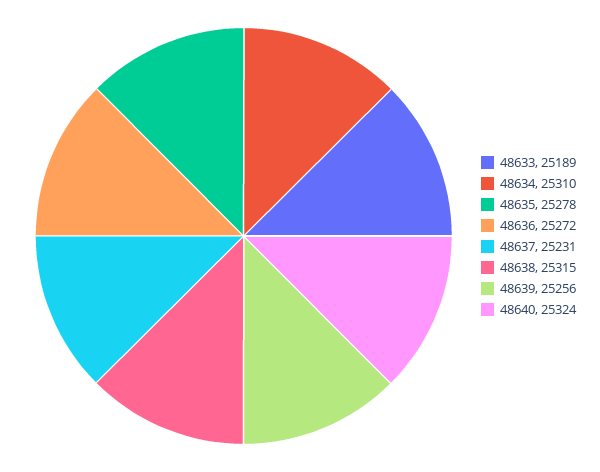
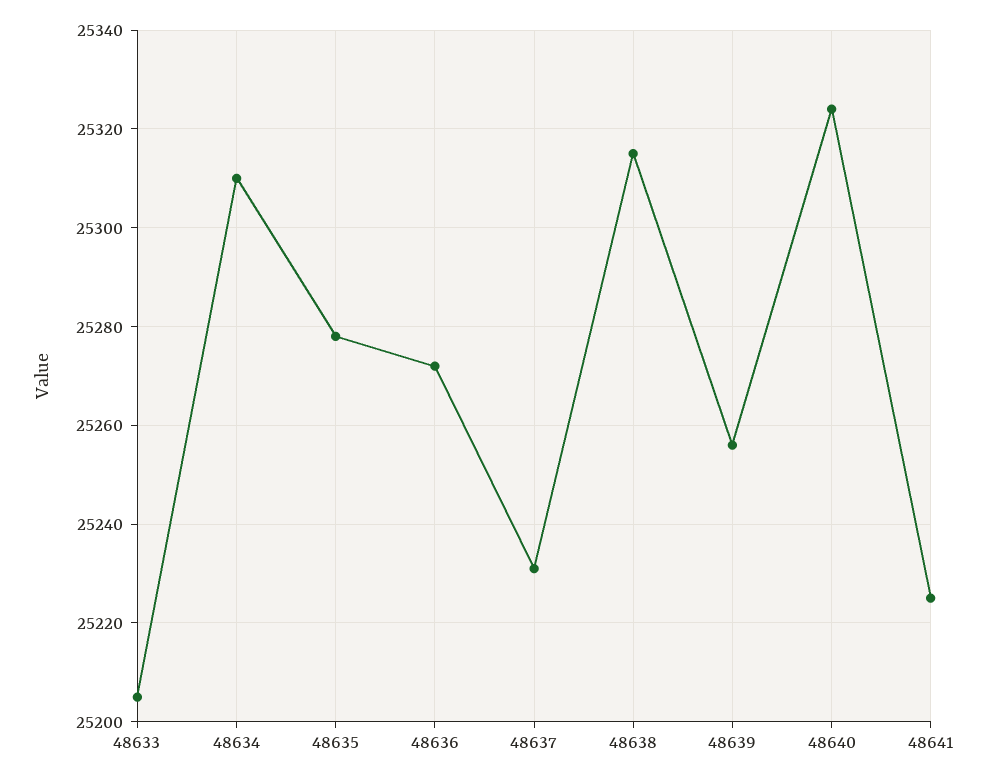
48633: 25189 -> 25205
48641: none -> 25225

